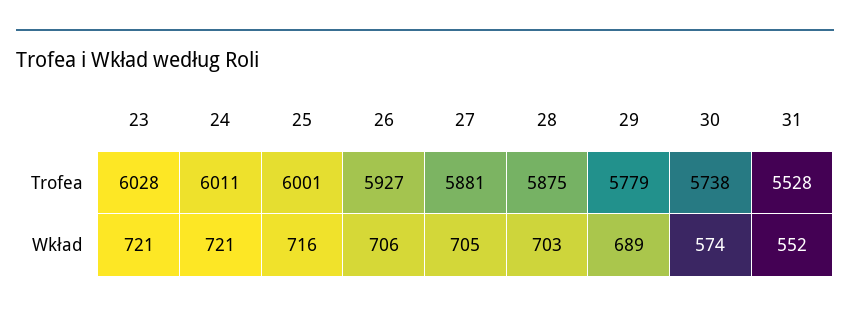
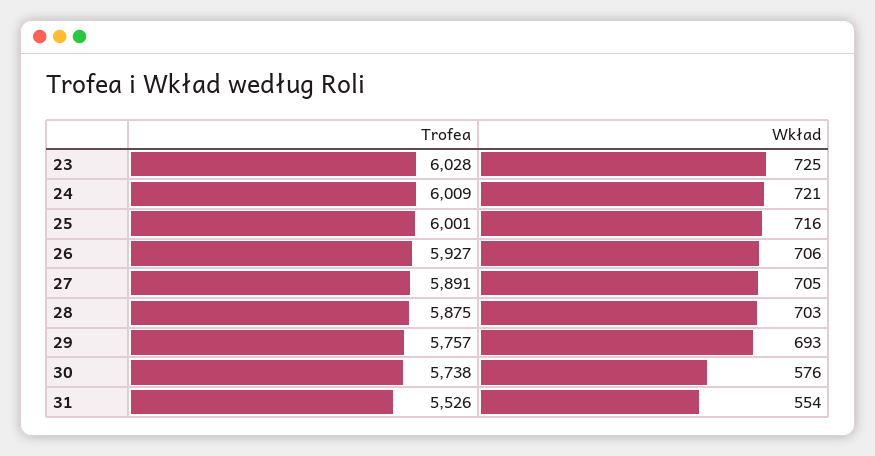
24, Trofea: 6011 -> 6009
27, Trofea: 5881 -> 5891
29, Trofea: 5779 -> 5757
31, Trofea: 5528 -> 5526
23, Wkład: 721 -> 725
29, Wkład: 689 -> 693
30, Wkład: 574 -> 576
31, Wkład: 552 -> 554

